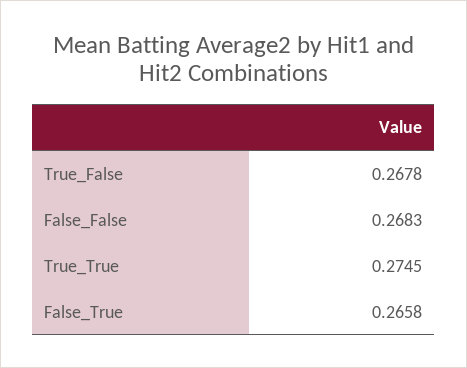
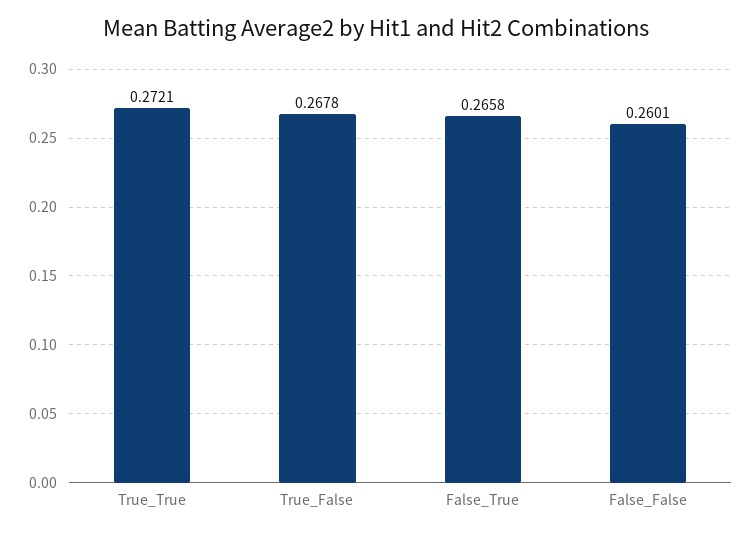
False_False: 0.2683 -> 0.2601
True_True: 0.2745 -> 0.2721

